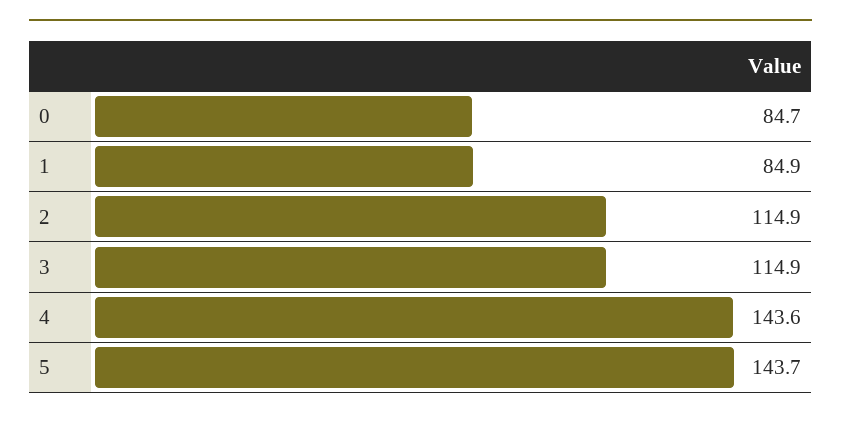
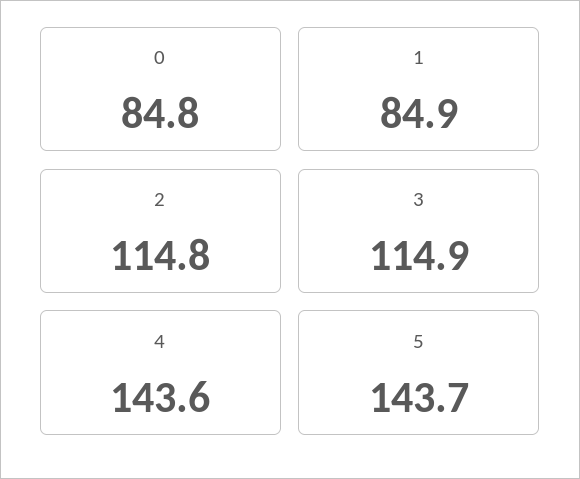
0: 84.7 -> 84.8
2: 114.9 -> 114.8

